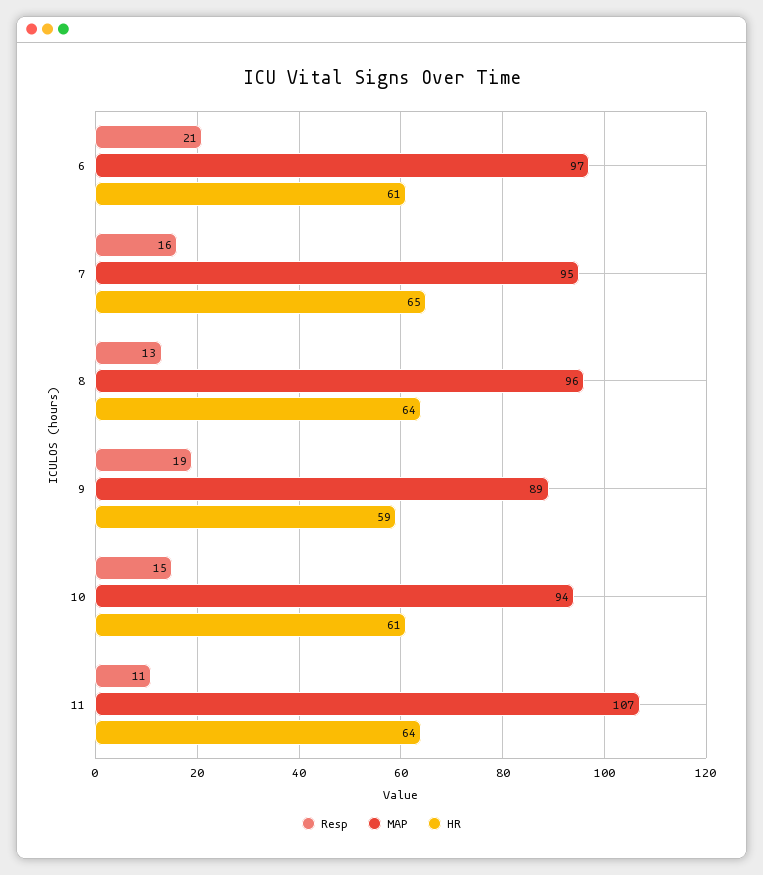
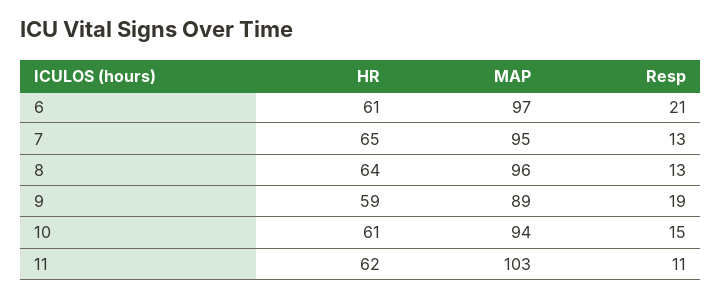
Resp, 7: 16 -> 13
MAP, 11: 107 -> 103
HR, 11: 64 -> 62

